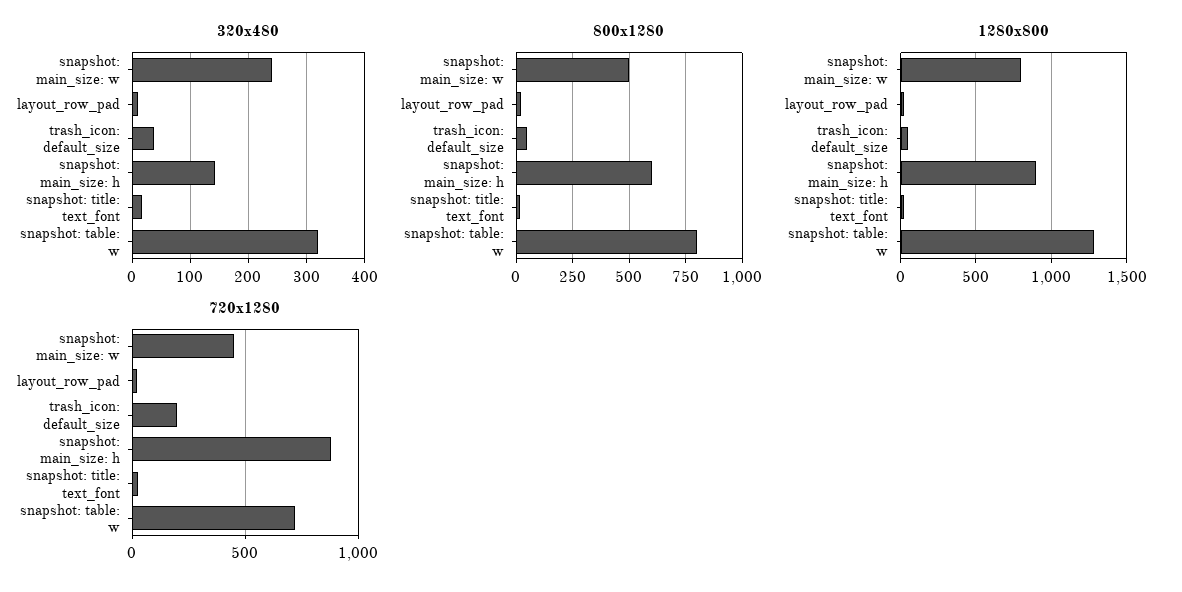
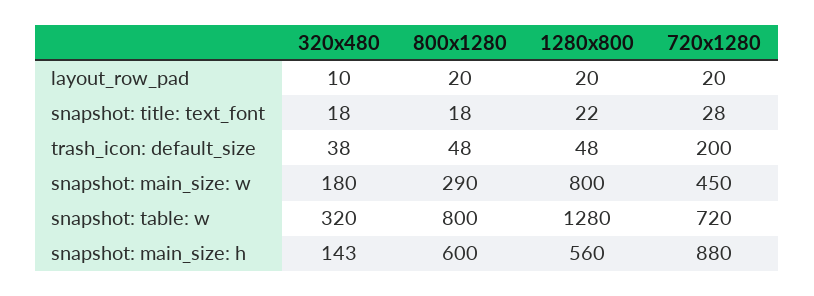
320x480, snapshot: main_size: w: 240 -> 180
800x1280, snapshot: main_size: w: 500 -> 290
1280x800, snapshot: main_size: h: 900 -> 560

